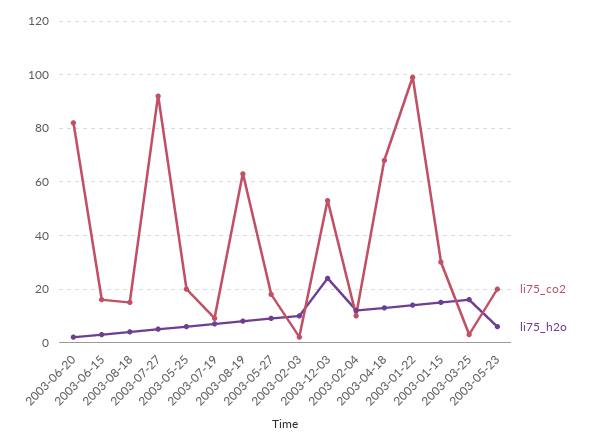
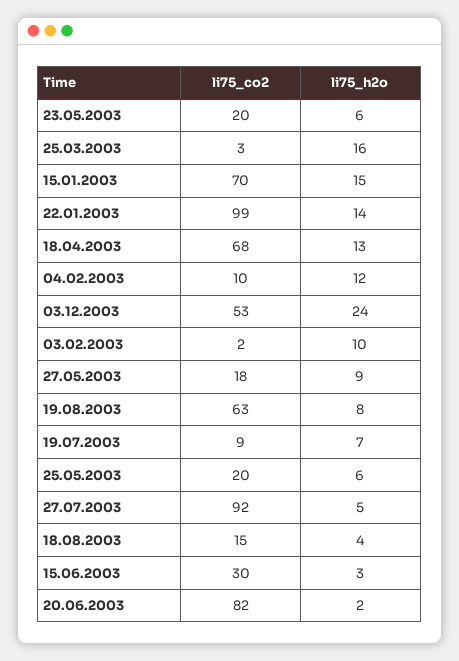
li75_co2, 2003-06-15: 15 -> 30
li75_co2, 2003-01-15: 30 -> 70

